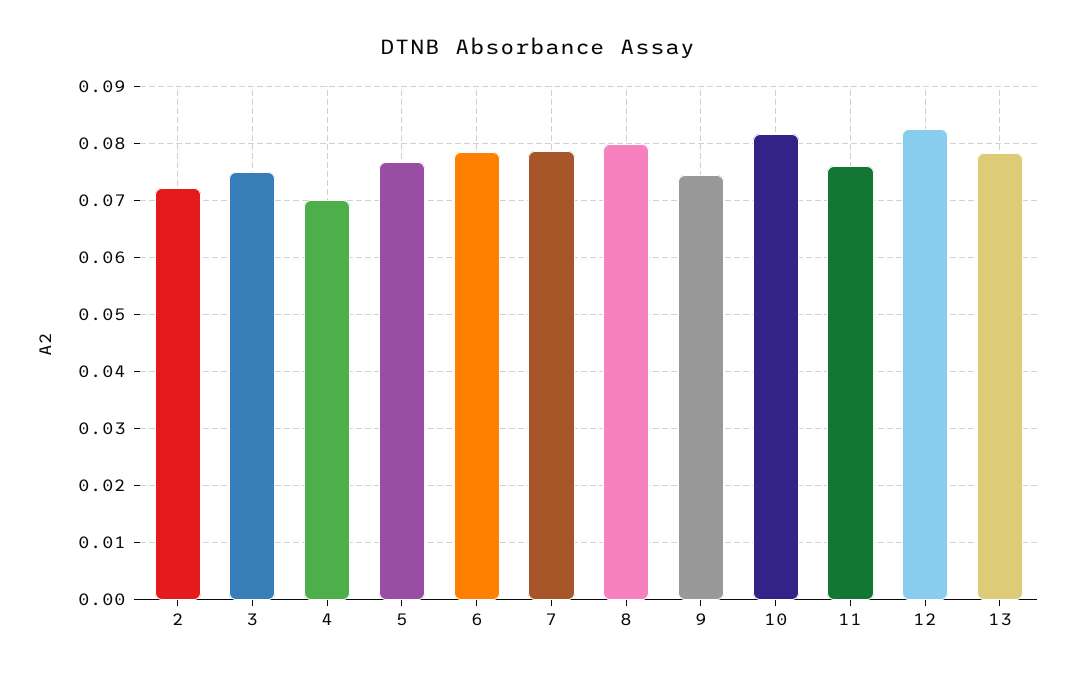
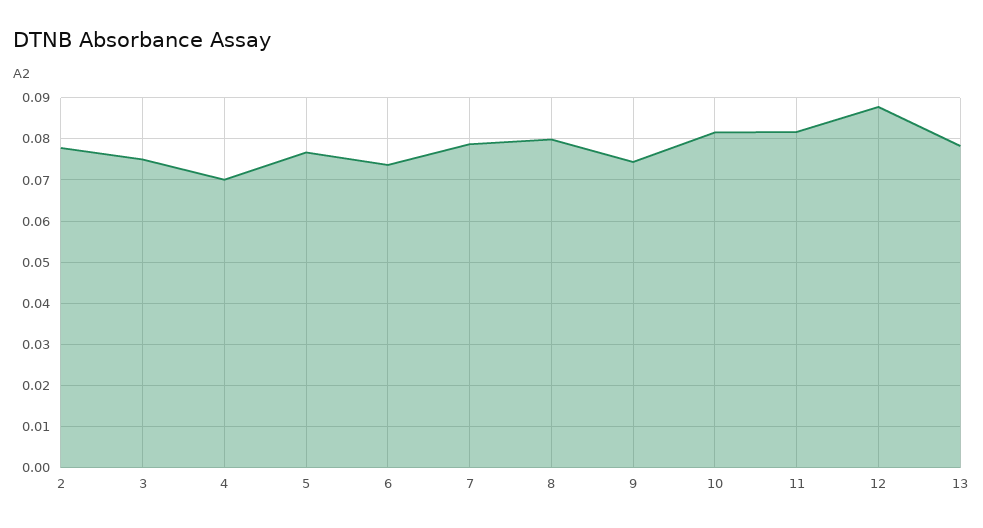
2: 0.072 -> 0.078
6: 0.078 -> 0.074
11: 0.076 -> 0.082
12: 0.082 -> 0.088

